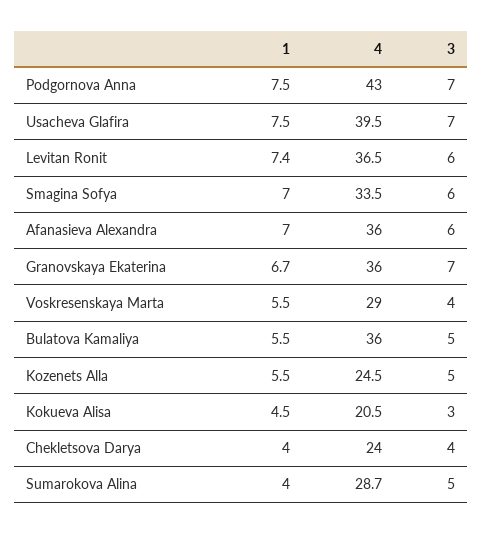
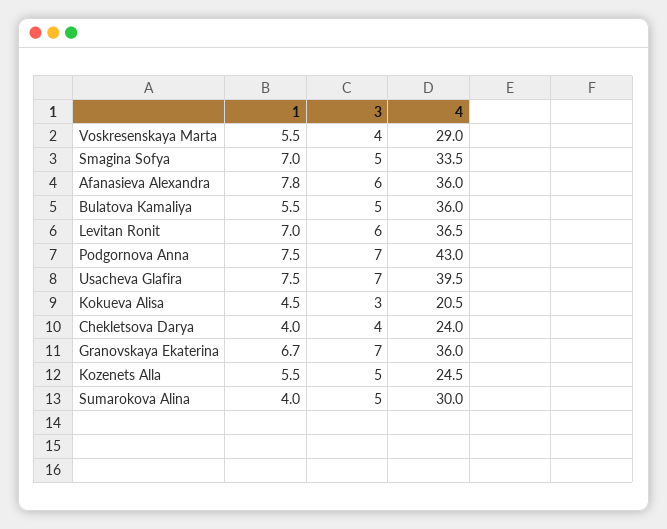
1, Levitan Ronit: 7.4 -> 7
3, Smagina Sofya: 6 -> 5
1, Afanasieva Alexandra: 7 -> 7.8
4, Sumarokova Alina: 28.7 -> 30

